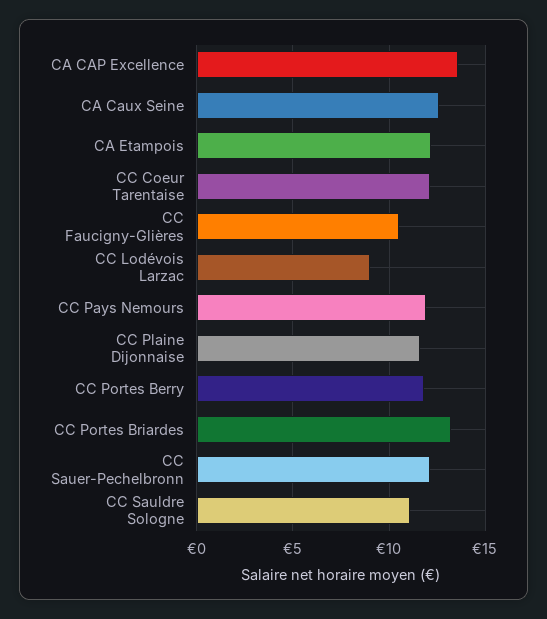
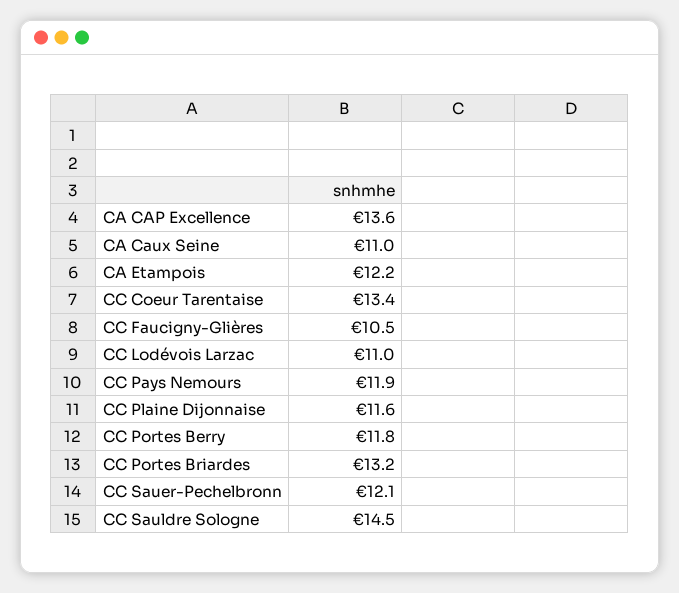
CA Caux Seine: 12.5 -> 11
CC Coeur Tarentaise: 12 -> 13.4
CC Lodévois Larzac: 9 -> 11
CC Sauldre Sologne: 11 -> 14.5

